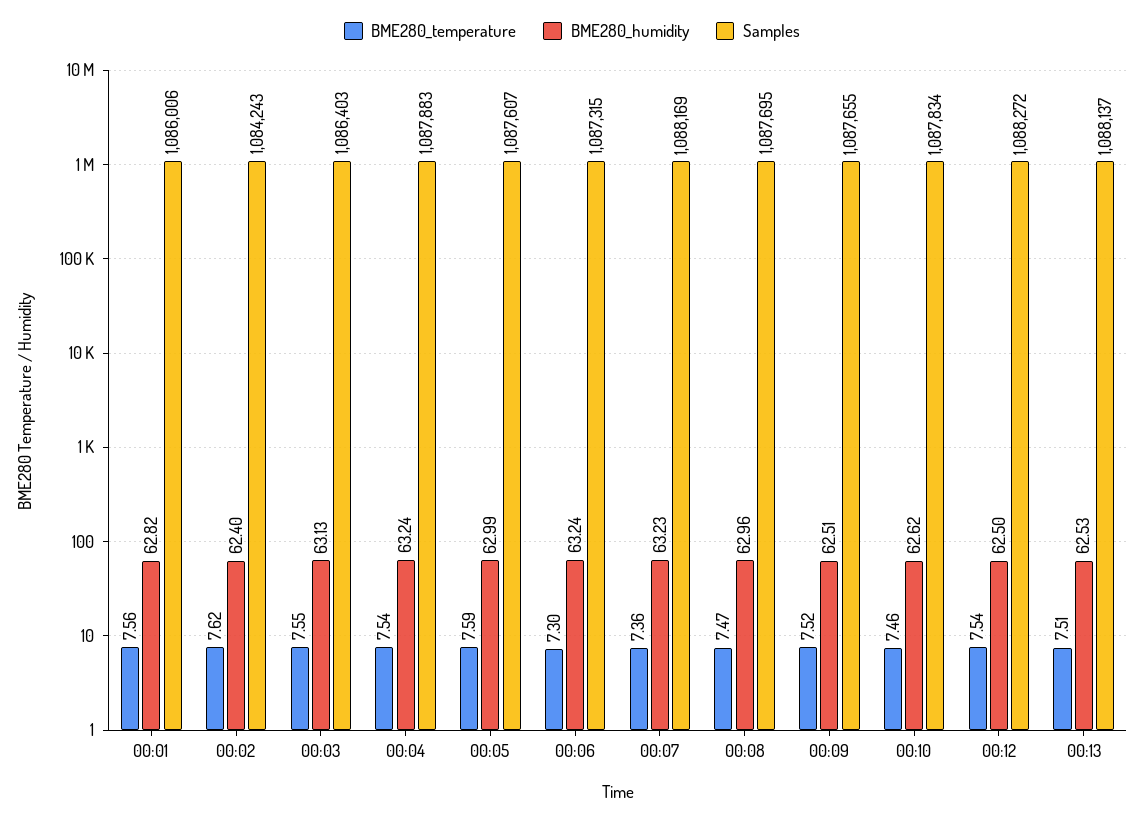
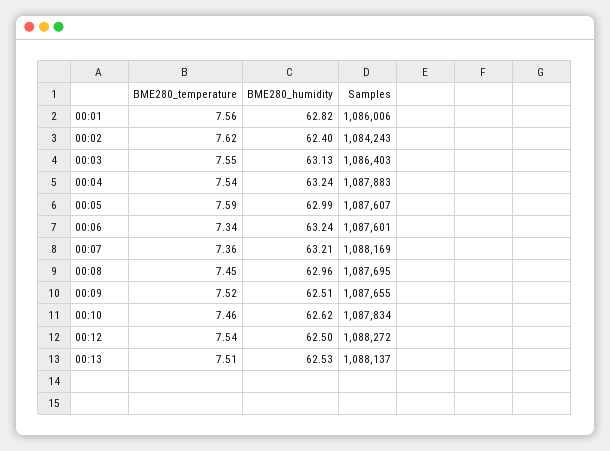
BME280_temperature, 00:06: 7.3 -> 7.34
Samples, 00:06: 1087315 -> 1087601
BME280_humidity, 00:07: 63.23 -> 63.21
BME280_temperature, 00:08: 7.47 -> 7.45

